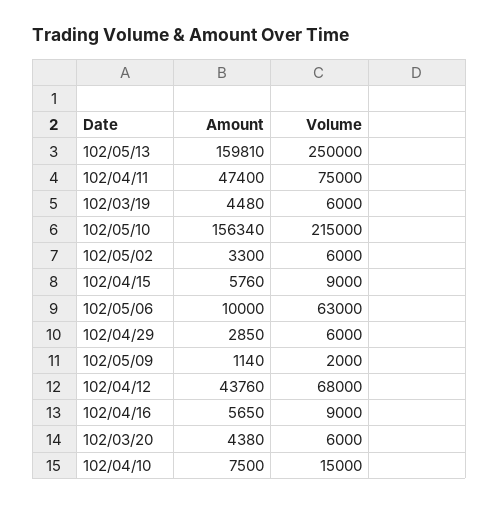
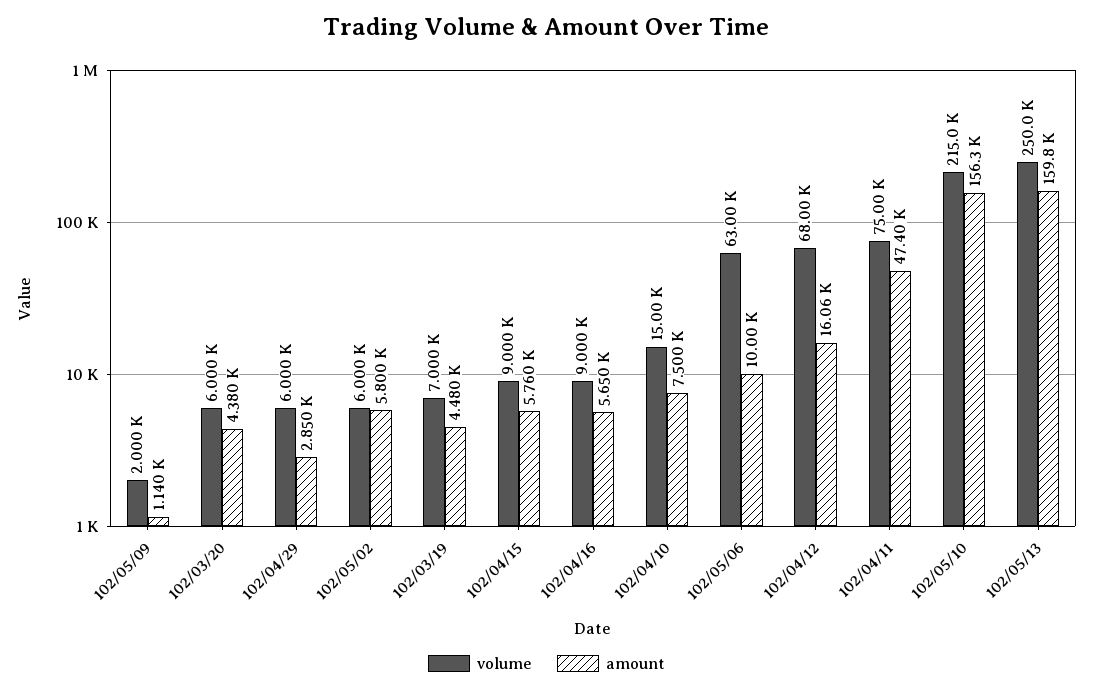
Volume, 102/03/19: 6000 -> 7000
Amount, 102/05/02: 3300 -> 5800
Amount, 102/04/12: 43760 -> 16060

